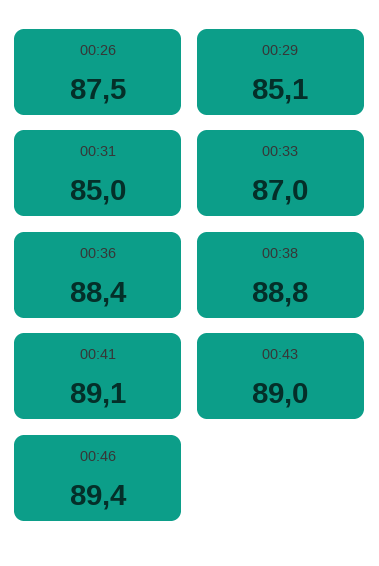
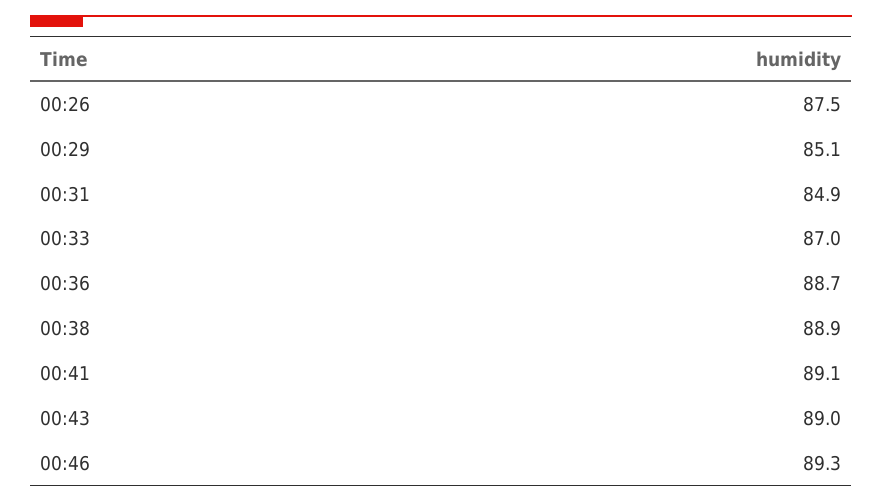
00:31: 85 -> 84.9
00:36: 88.4 -> 88.7
00:38: 88.8 -> 88.9
00:46: 89.4 -> 89.3

